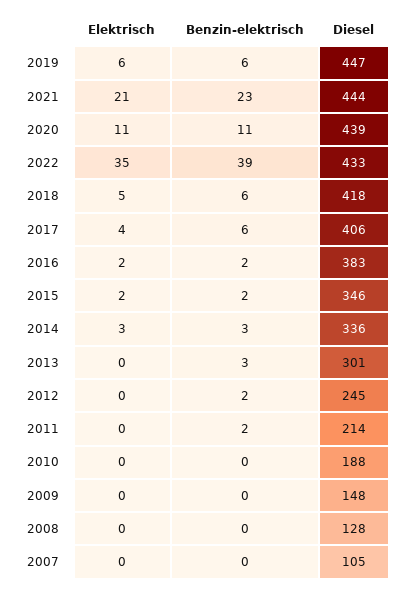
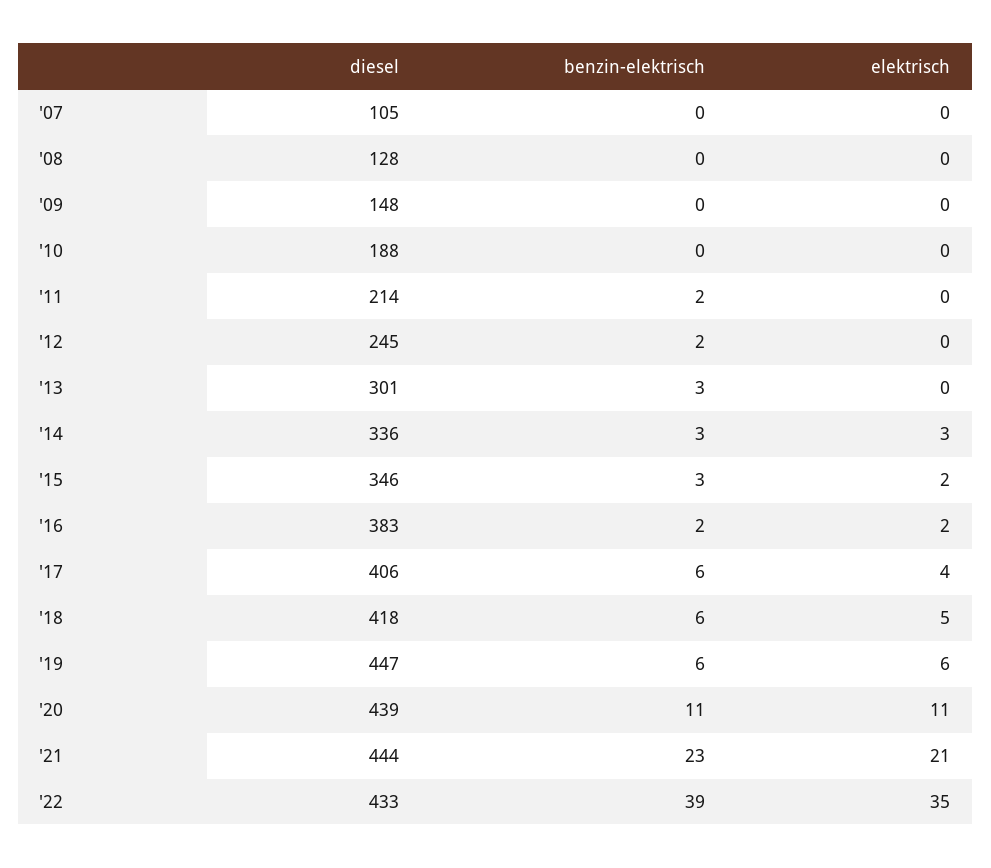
Benzin-elektrisch, 2015: 2 -> 3

